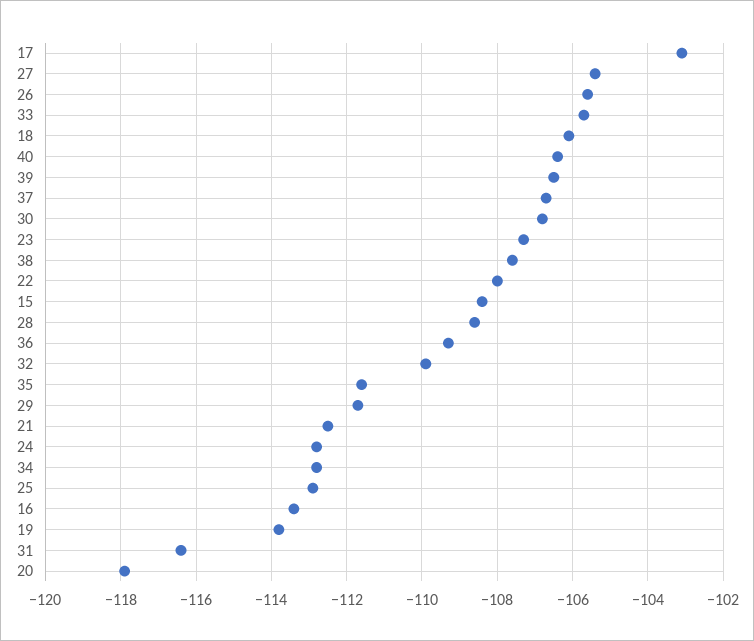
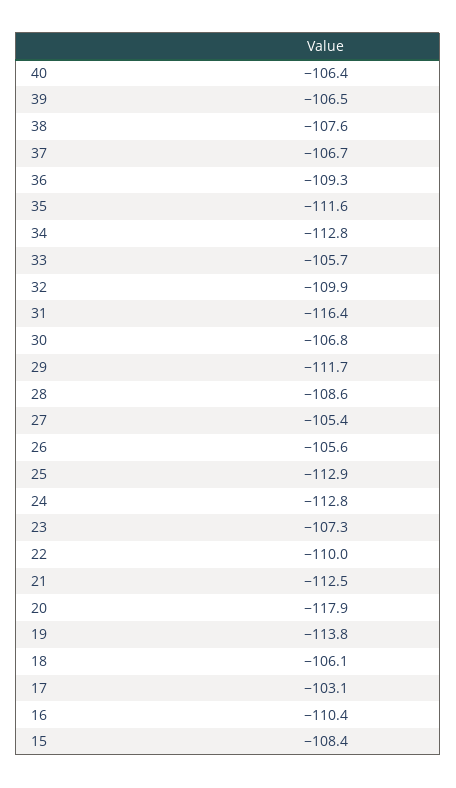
22: -108 -> -110
16: -113.5 -> -110.4

